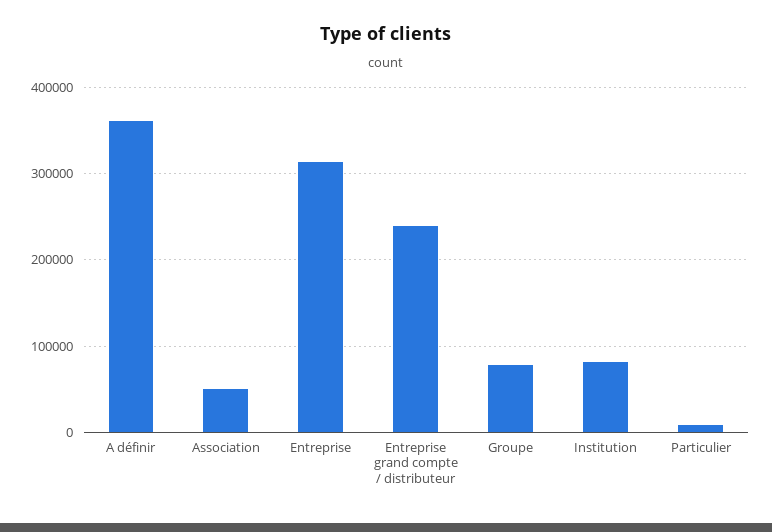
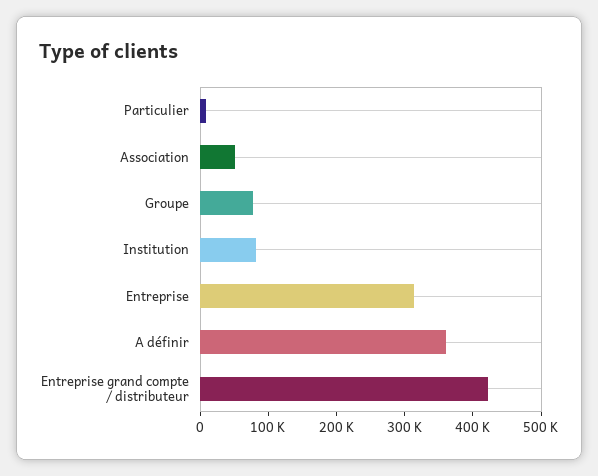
Entreprise grand compte / distributeur: 240000 -> 420000

